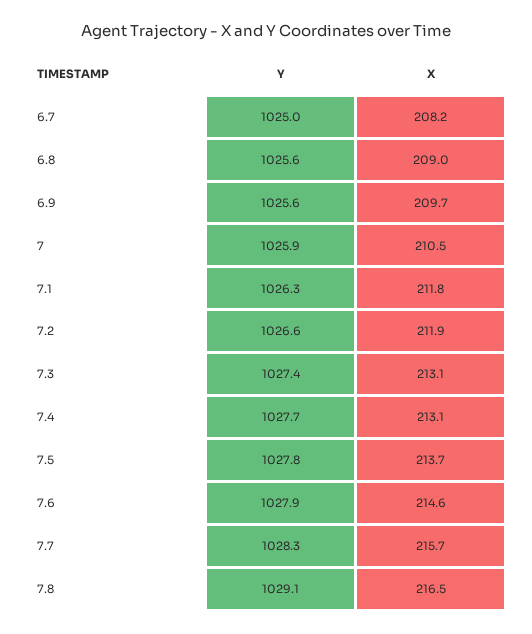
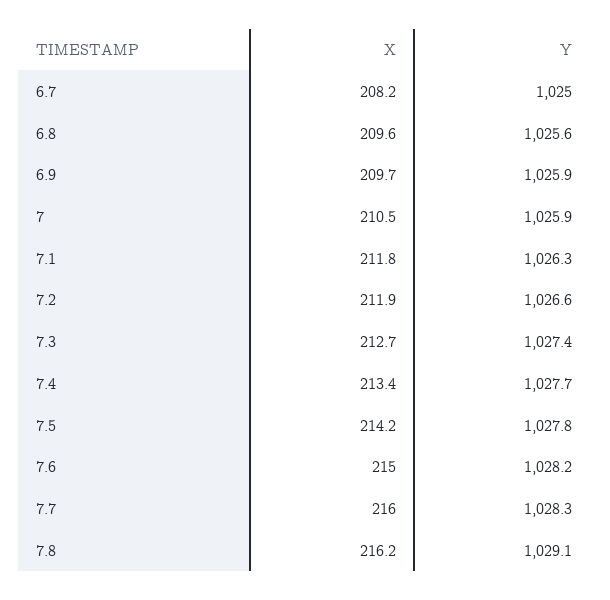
X, 6.8: 209 -> 209.6
Y, 6.9: 1025.6 -> 1025.9
X, 7.3: 213.1 -> 212.7
X, 7.4: 213.1 -> 213.4
X, 7.5: 213.7 -> 214.2
Y, 7.6: 1027.9 -> 1028.2
X, 7.6: 214.6 -> 215
X, 7.7: 215.7 -> 216
X, 7.8: 216.5 -> 216.2

